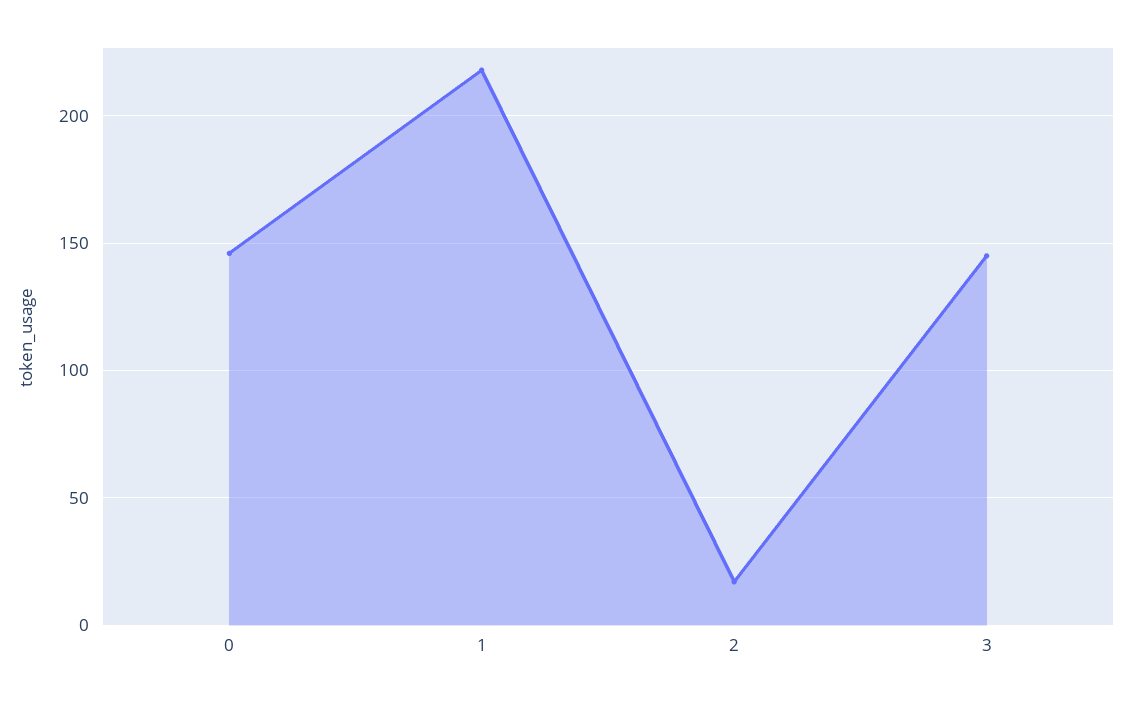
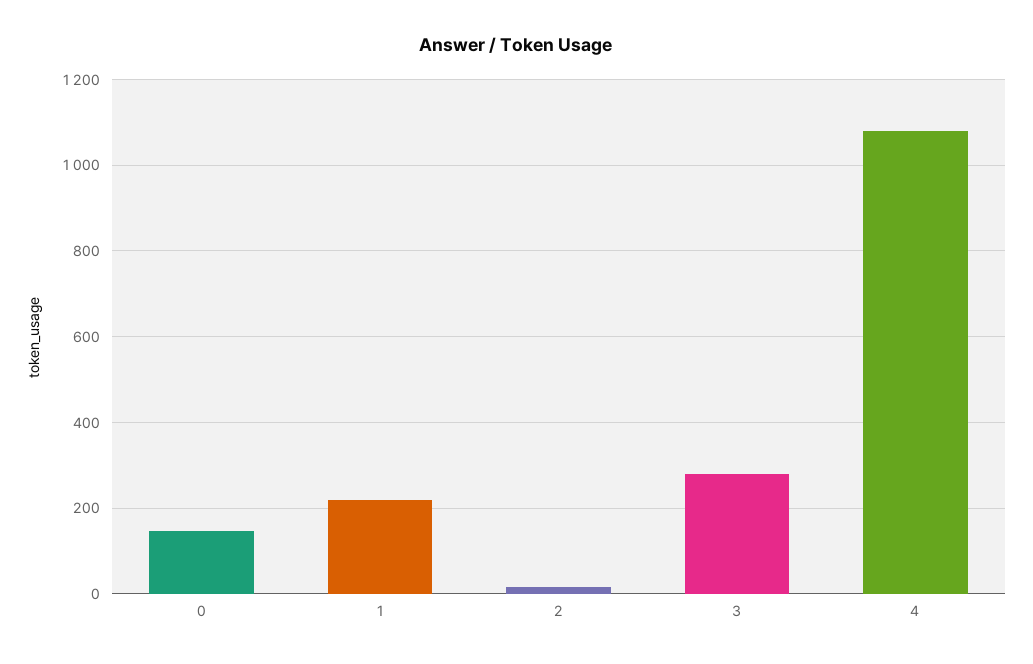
3: 145 -> 280
4: none -> 1080

